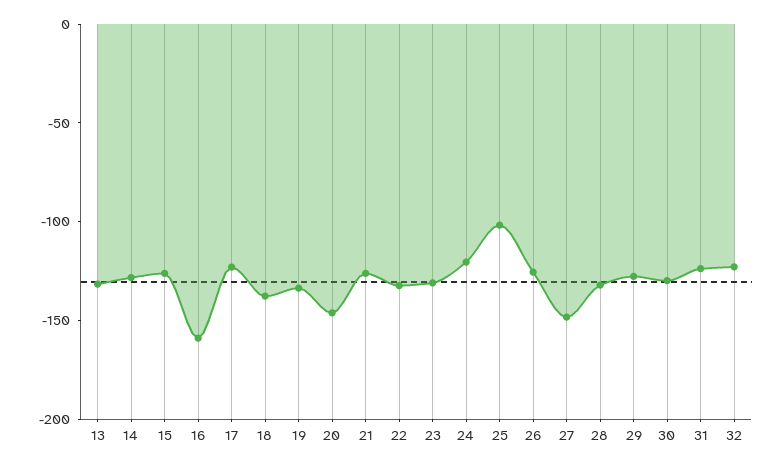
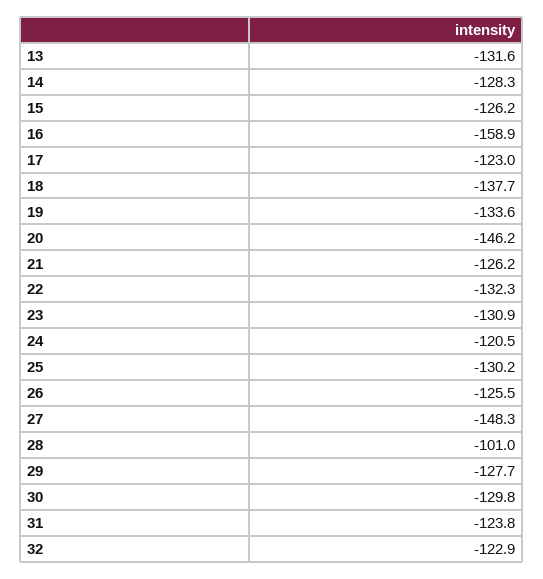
25: -100 -> -130.2
28: -130 -> -101

